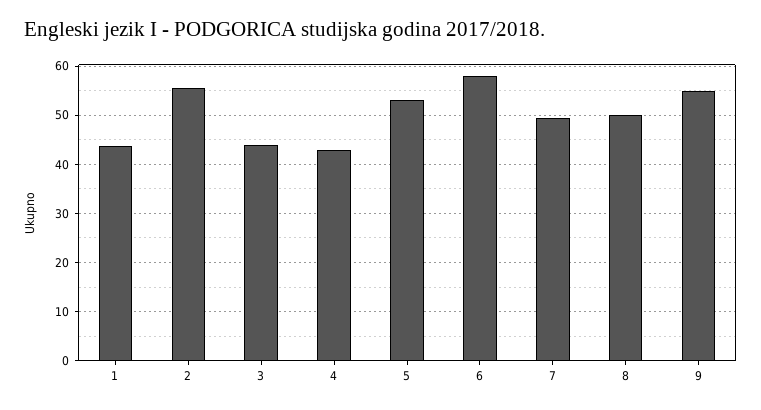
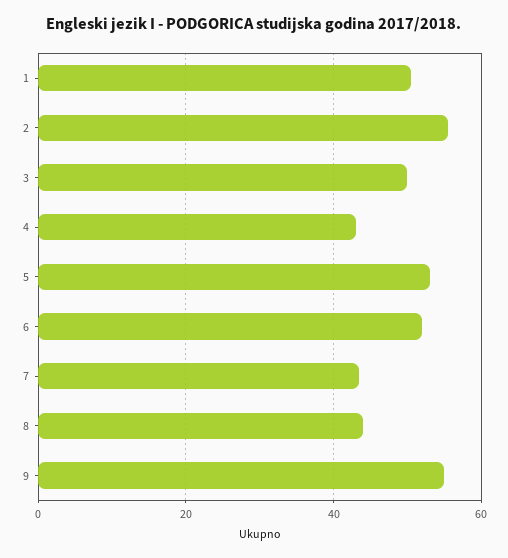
1: 44 -> 50
3: 44 -> 50
6: 58 -> 52
7: 50 -> 44
8: 50 -> 44

